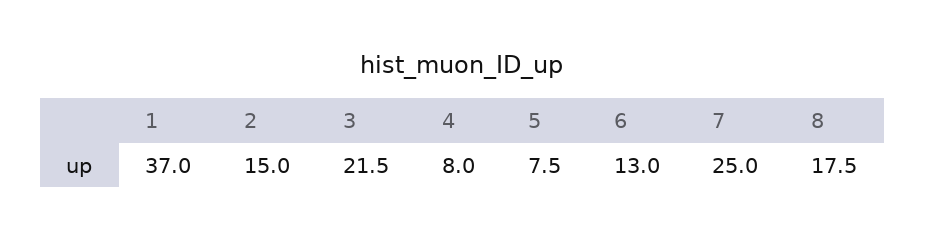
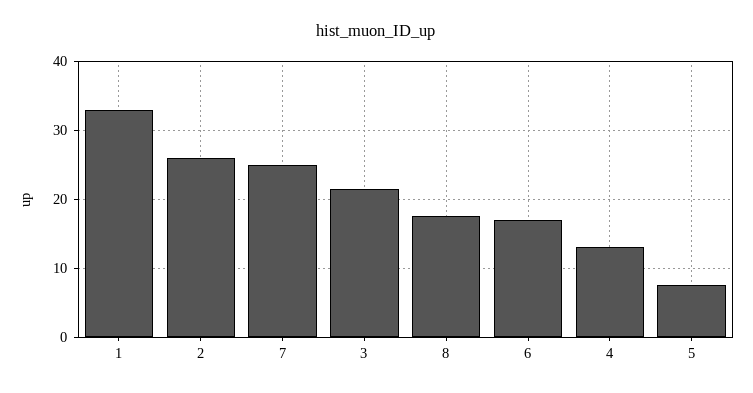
1: 37 -> 33
2: 15 -> 26
4: 8 -> 13
6: 13 -> 17

